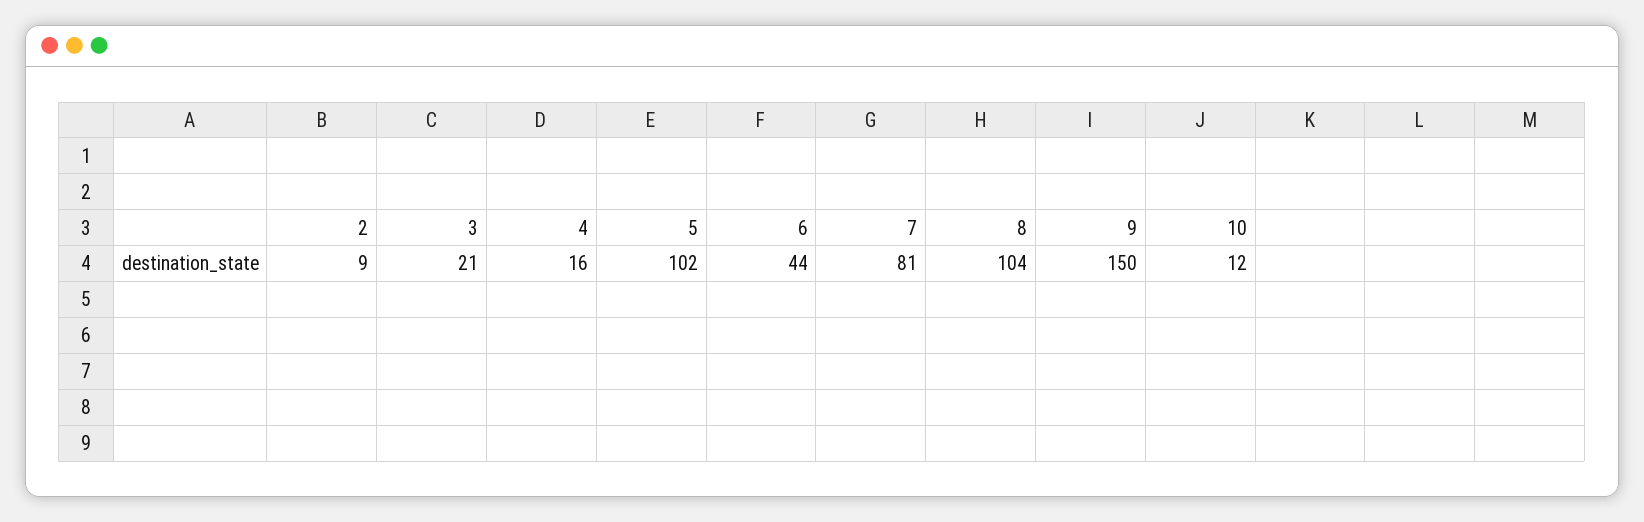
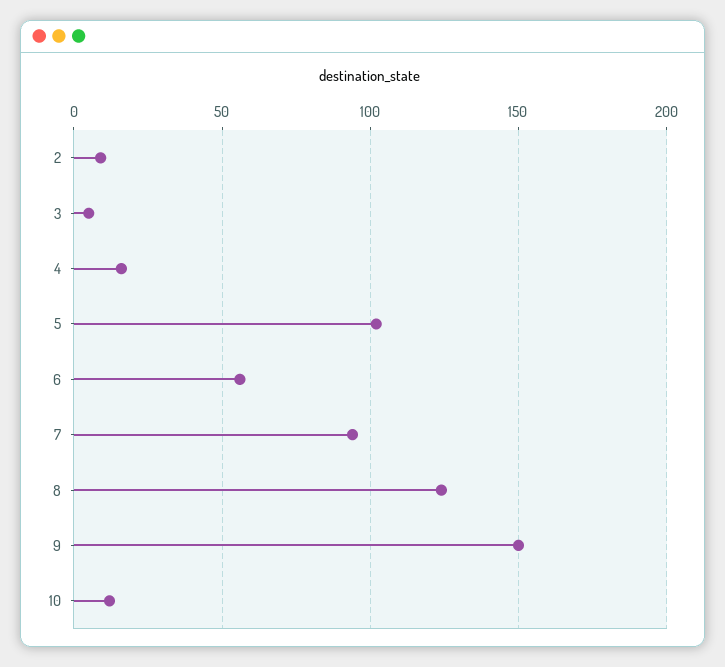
3: 21 -> 5
6: 44 -> 55
7: 81 -> 95
8: 104 -> 125

